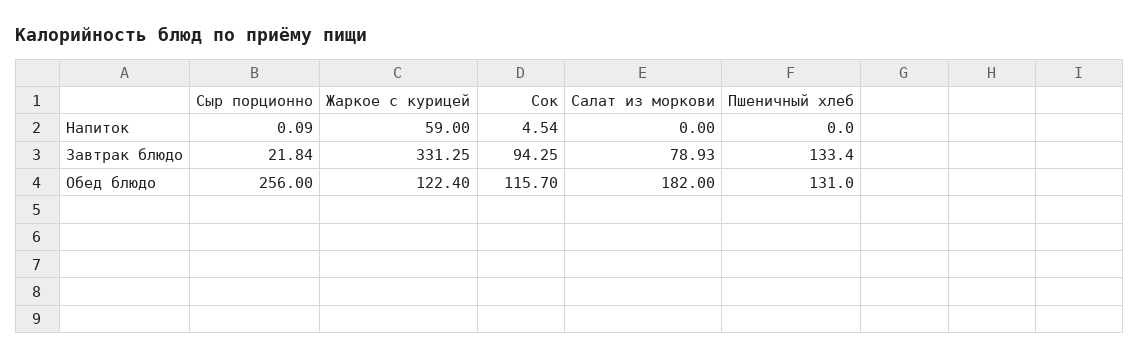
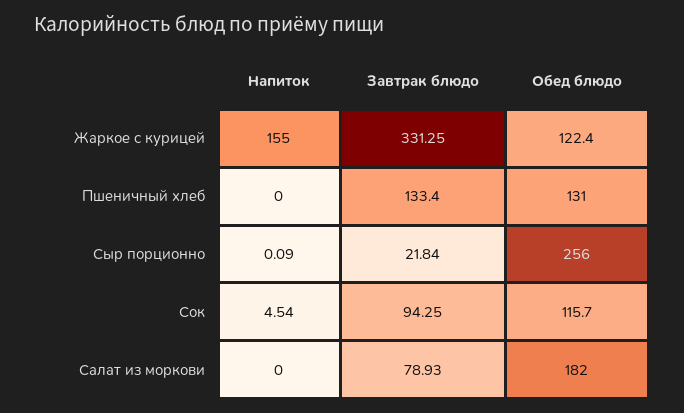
Жаркое с курицей, Напиток: 59 -> 155

